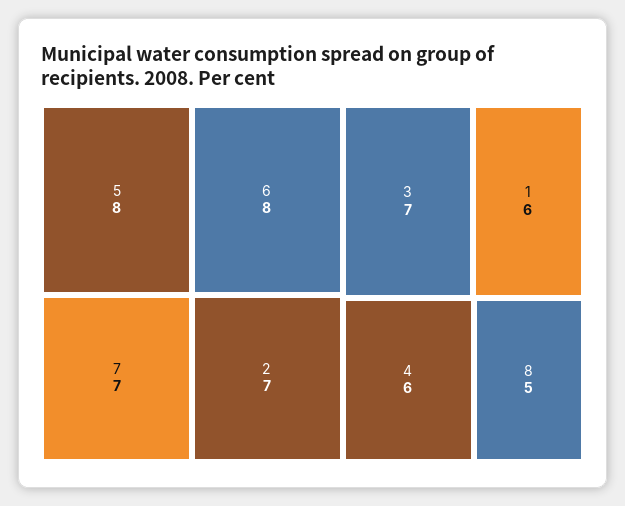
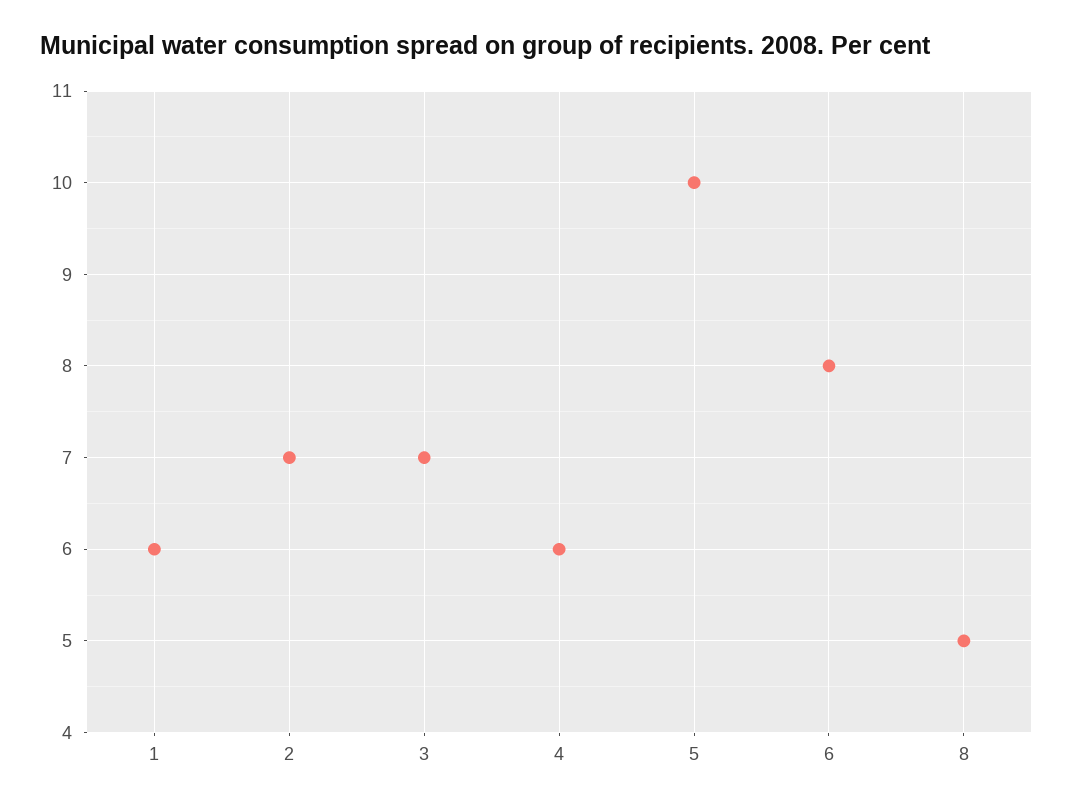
5: 8 -> 10
7: 7 -> none

